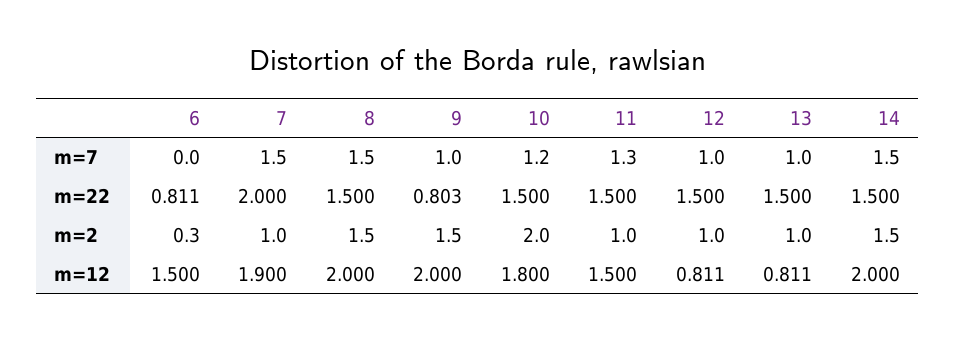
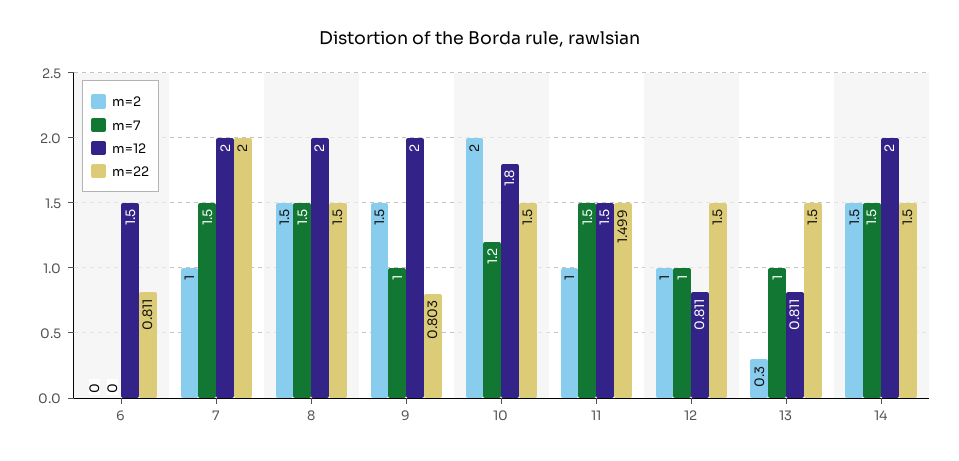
m=7, 11: 1.3 -> 1.5
m=22, 11: 1.5 -> 1.499
m=2, 6: 0.3 -> 0
m=2, 13: 1 -> 0.3
m=12, 7: 1.9 -> 2

